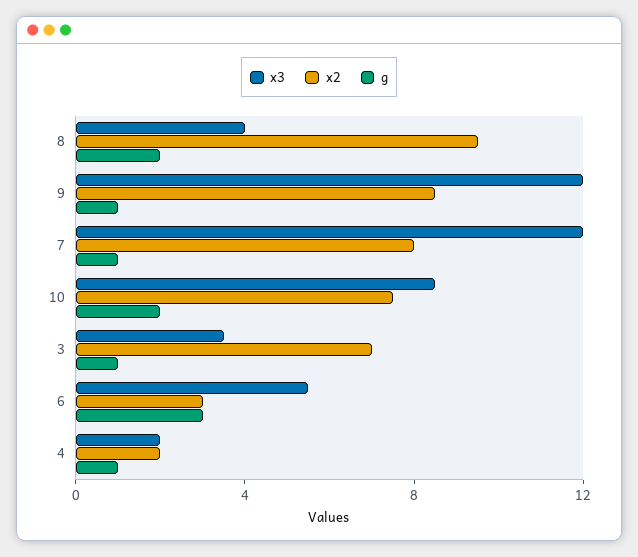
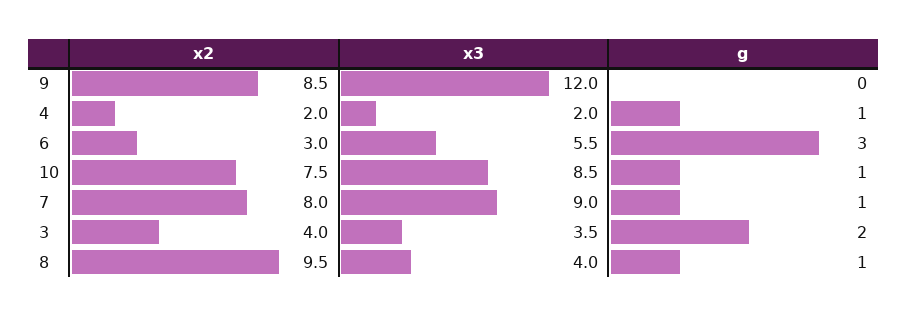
g, 8: 2 -> 1
g, 9: 1 -> 0
x3, 7: 12 -> 9
g, 10: 2 -> 1
x2, 3: 7 -> 4
g, 3: 1 -> 2

